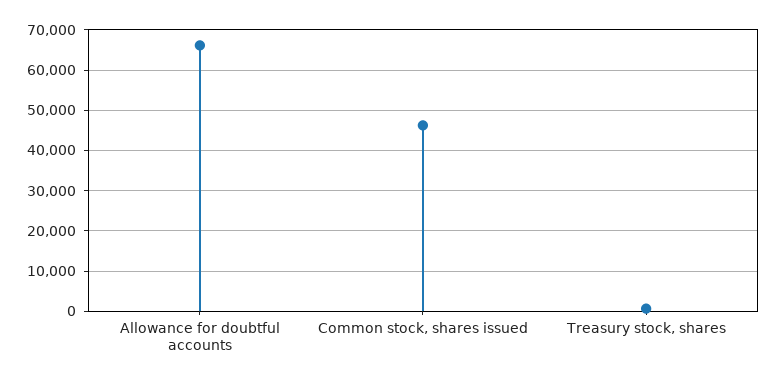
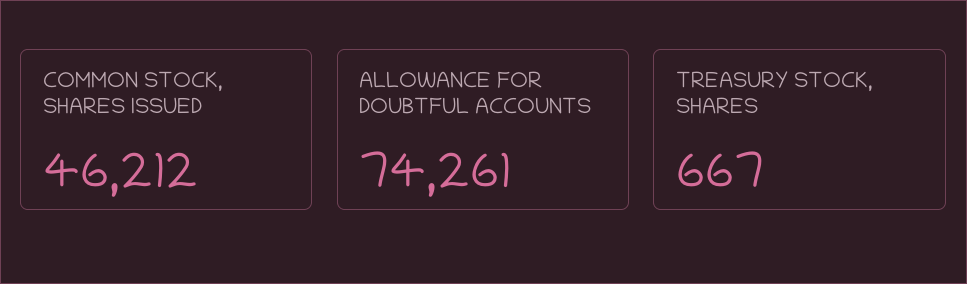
Allowance for doubtful accounts: 66000 -> 74261

